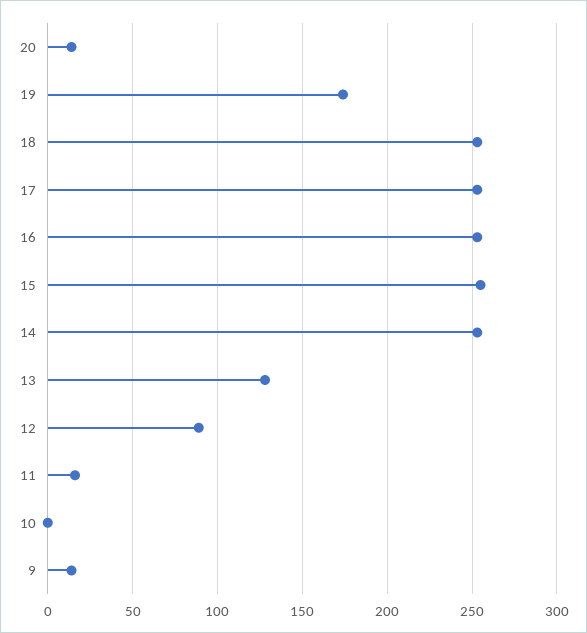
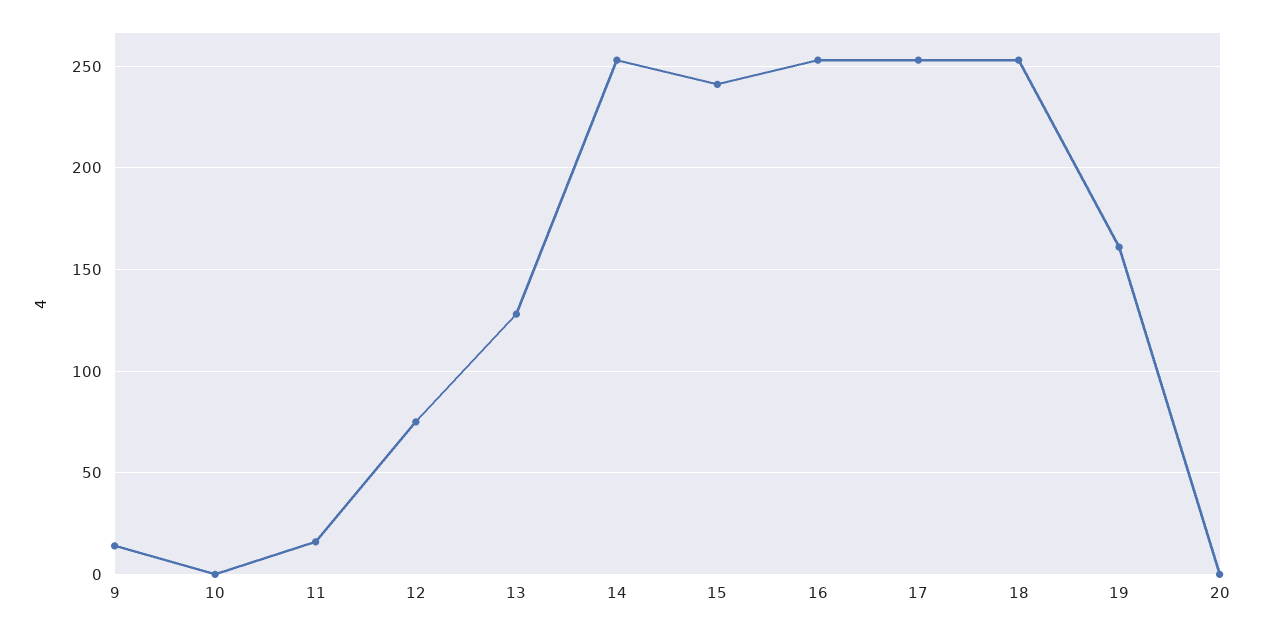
20: 15 -> 0
19: 175 -> 160
15: 255 -> 240
12: 90 -> 75

